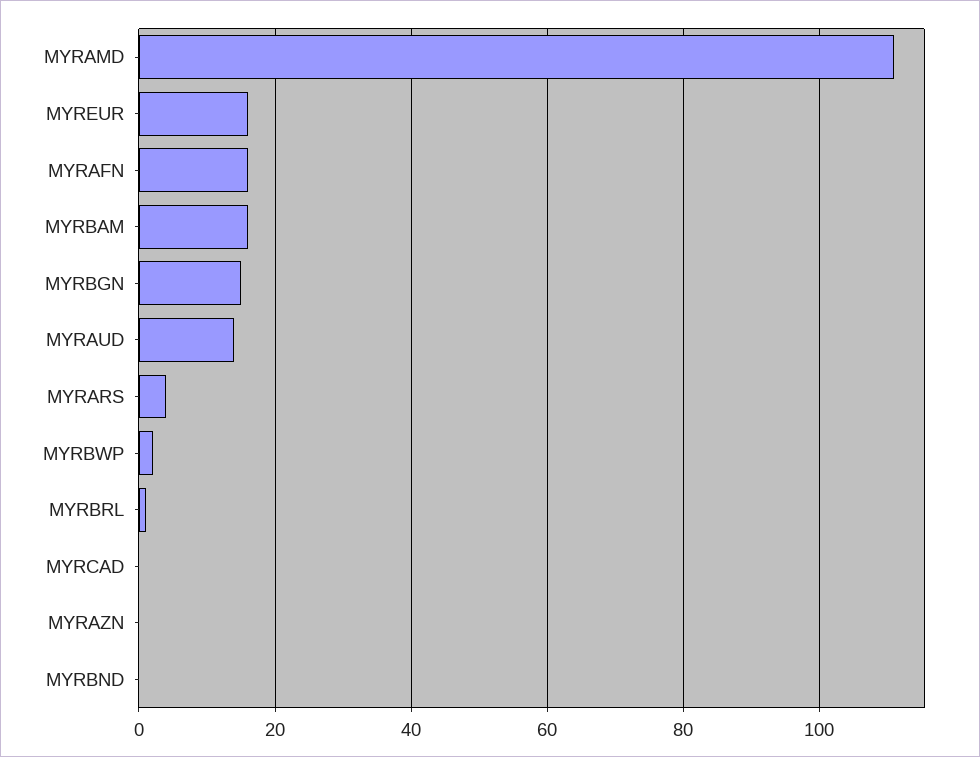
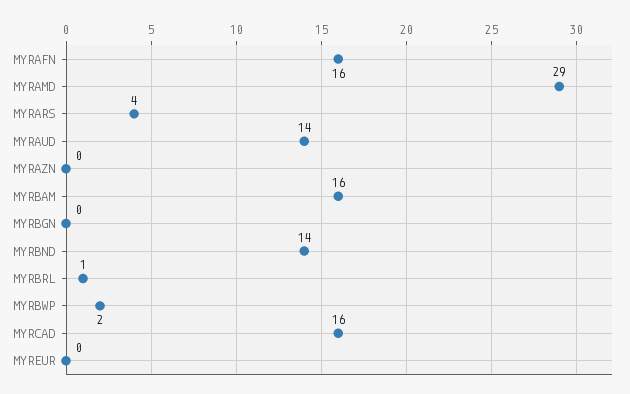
MYRAMD: 110 -> 29
MYREUR: 15 -> 0
MYRBGN: 15 -> 0
MYRCAD: 0 -> 16
MYRBND: 0 -> 14

